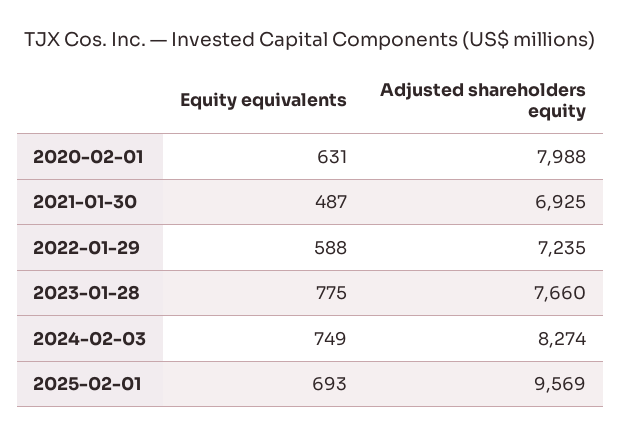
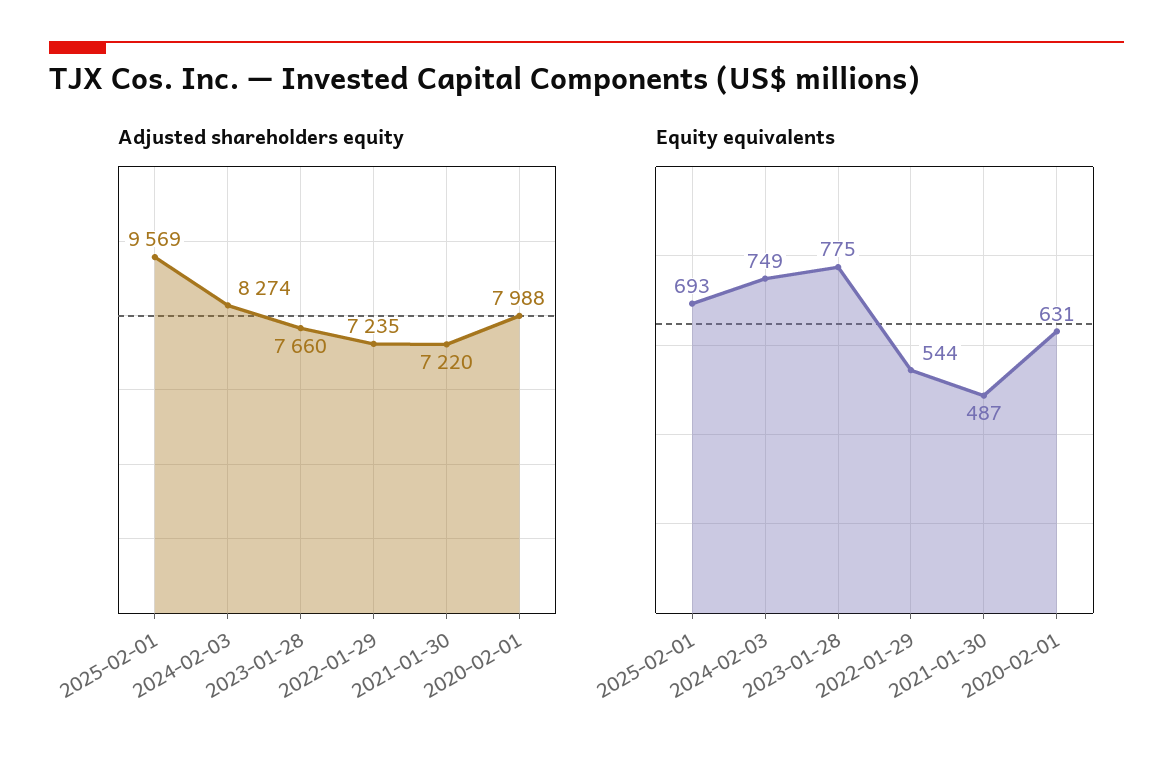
Adjusted shareholders equity, 2021-01-30: 6925 -> 7220
Equity equivalents, 2022-01-29: 588 -> 544

